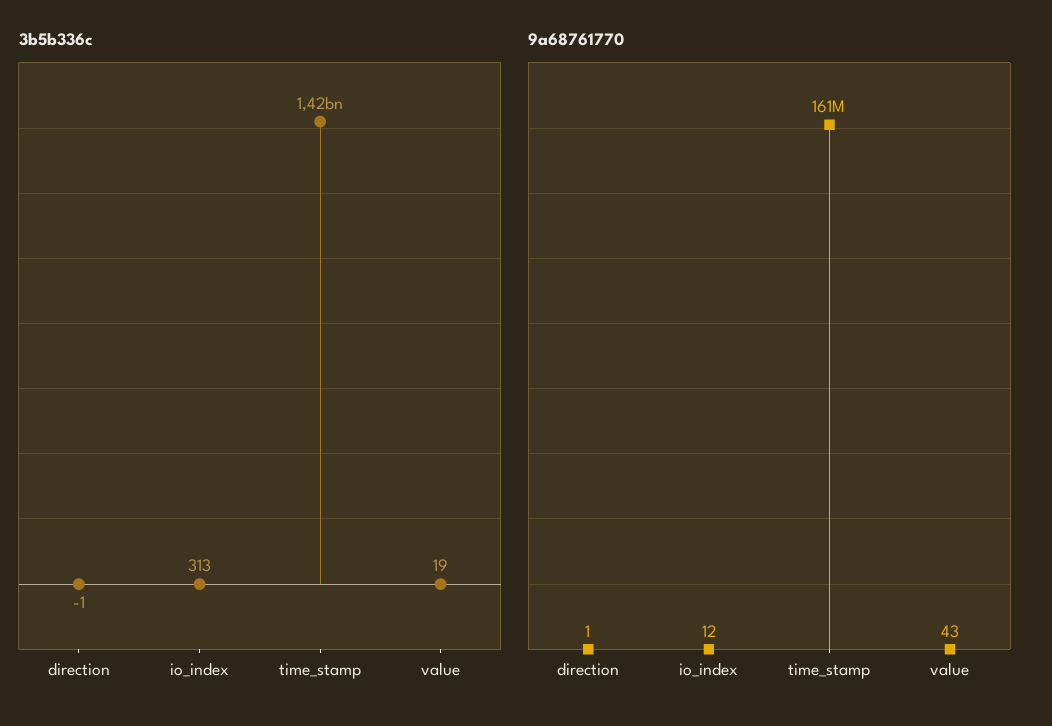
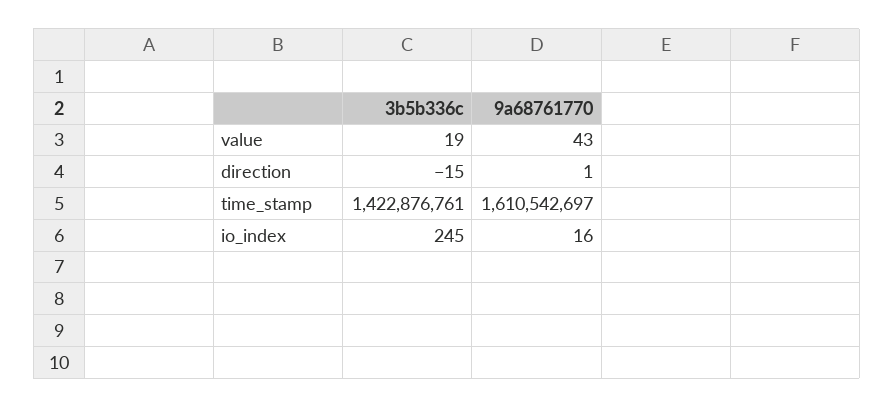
3b5b336c, direction: -1 -> -15
3b5b336c, io_index: 313 -> 245
9a68761770, io_index: 12 -> 16
9a68761770, time_stamp: 161000000 -> 1610542697

